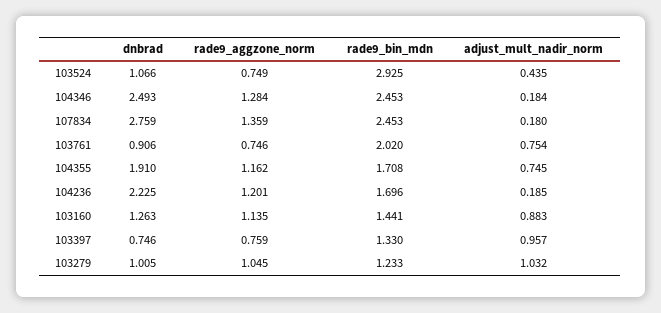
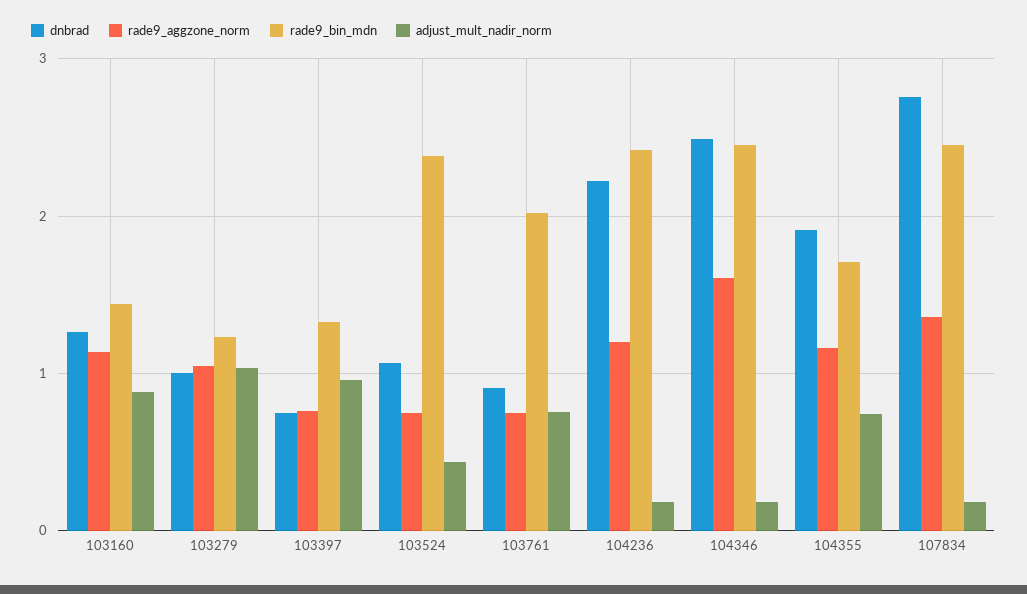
rade9_bin_mdn, 103524: 2.925 -> 2.4
rade9_aggzone_norm, 104346: 1.284 -> 1.6
rade9_bin_mdn, 104236: 1.696 -> 2.4

